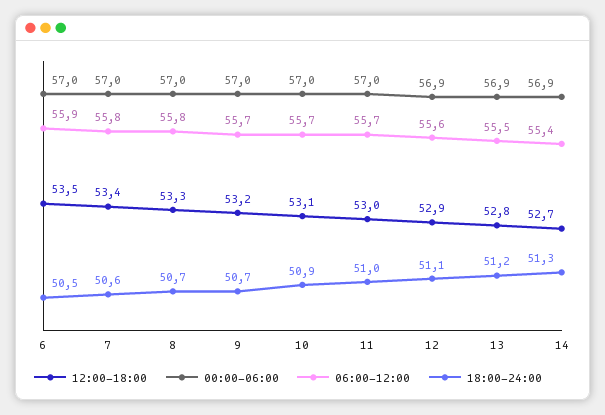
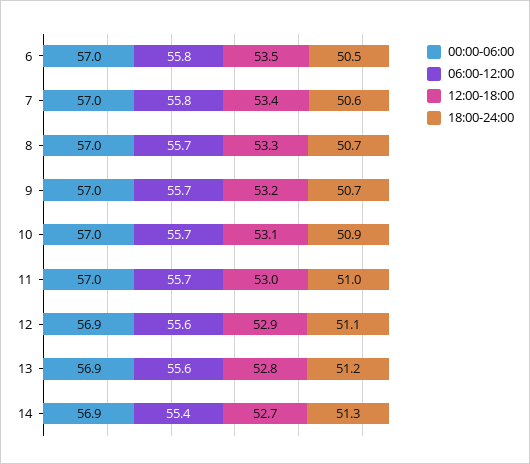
06:00-12:00, 6: 55.9 -> 55.8
06:00-12:00, 8: 55.8 -> 55.7
06:00-12:00, 13: 55.5 -> 55.6

